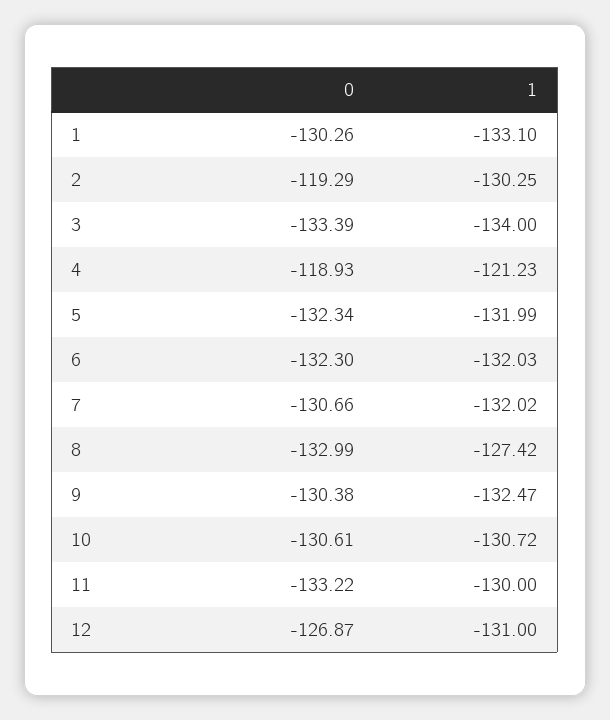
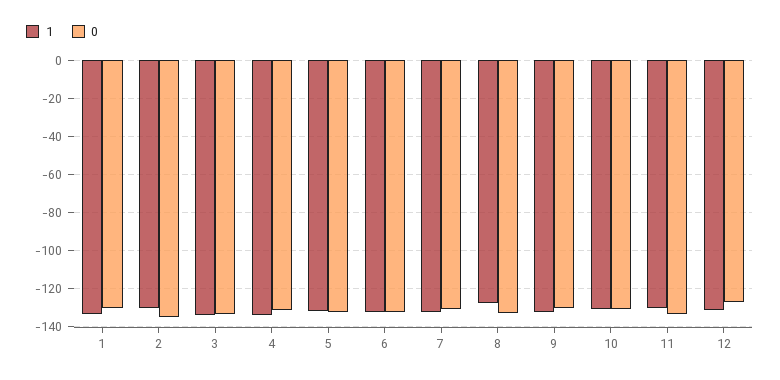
0, 2: -119.29 -> -135
0, 4: -118.93 -> -130
1, 4: -121.23 -> -135

